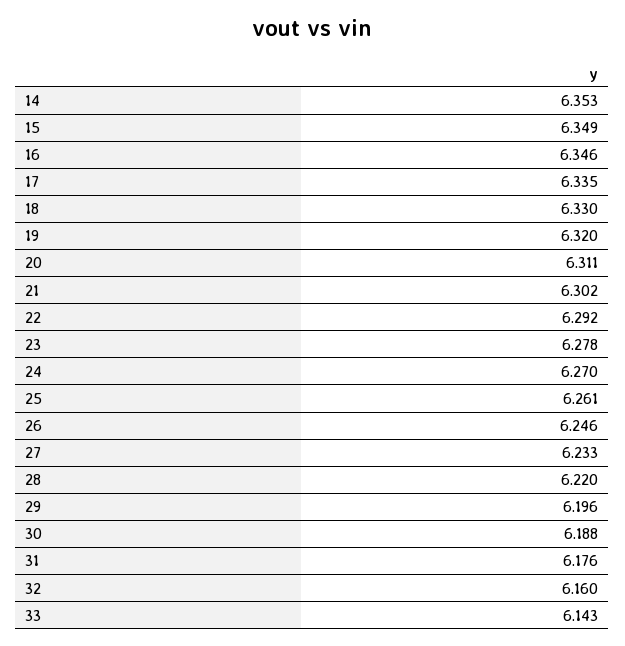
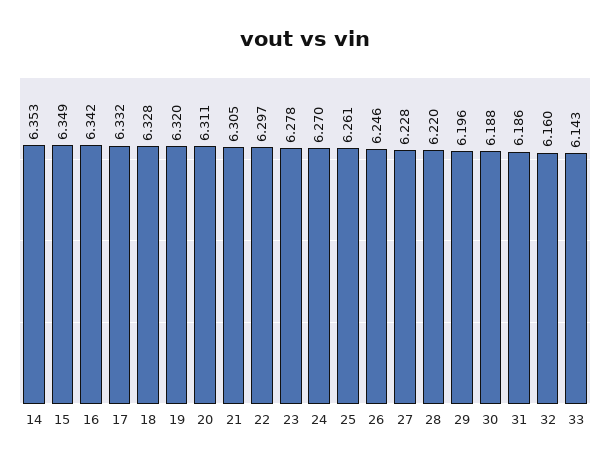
16: 6.346 -> 6.342
17: 6.335 -> 6.332
18: 6.33 -> 6.328
21: 6.302 -> 6.305
22: 6.292 -> 6.297
27: 6.233 -> 6.228
31: 6.176 -> 6.186

